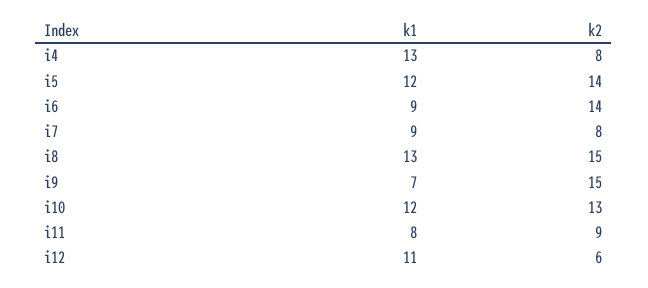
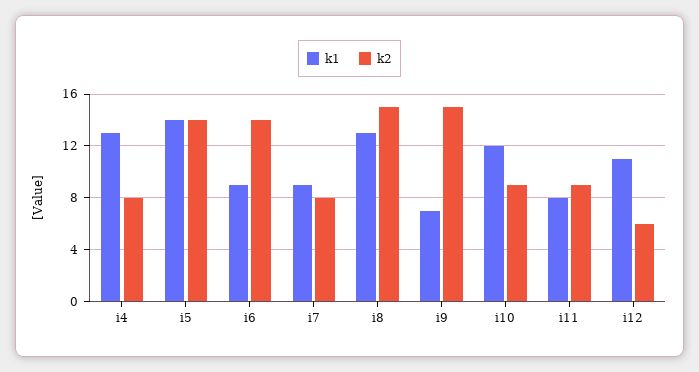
k1, i5: 12 -> 14
k2, i10: 13 -> 9

